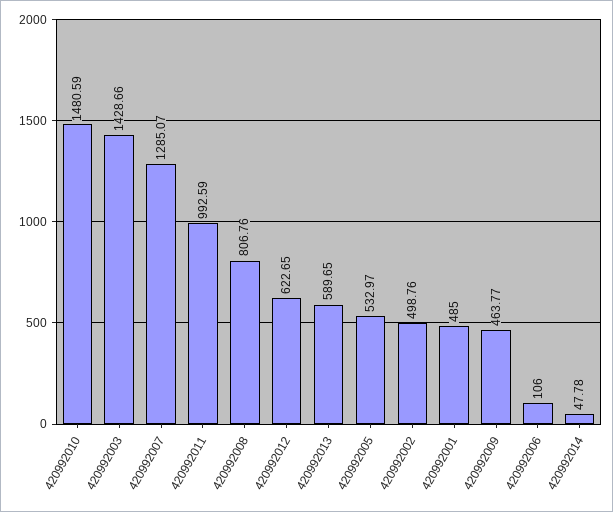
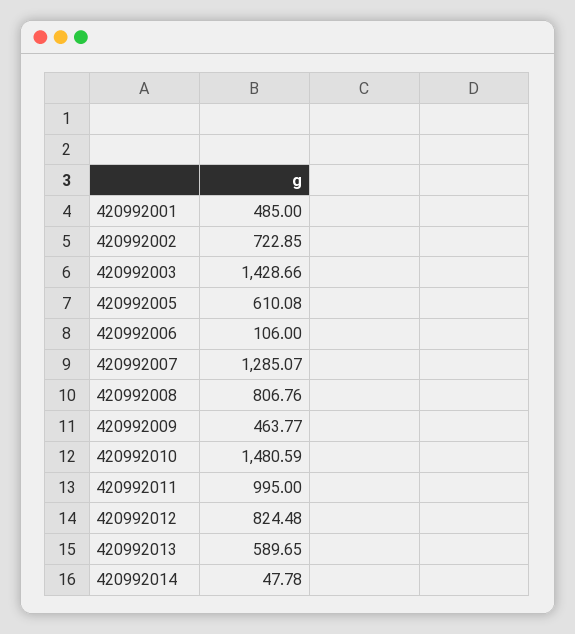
420992011: 992.59 -> 995
420992012: 622.65 -> 824.48
420992005: 532.97 -> 610.08
420992002: 498.76 -> 722.85

